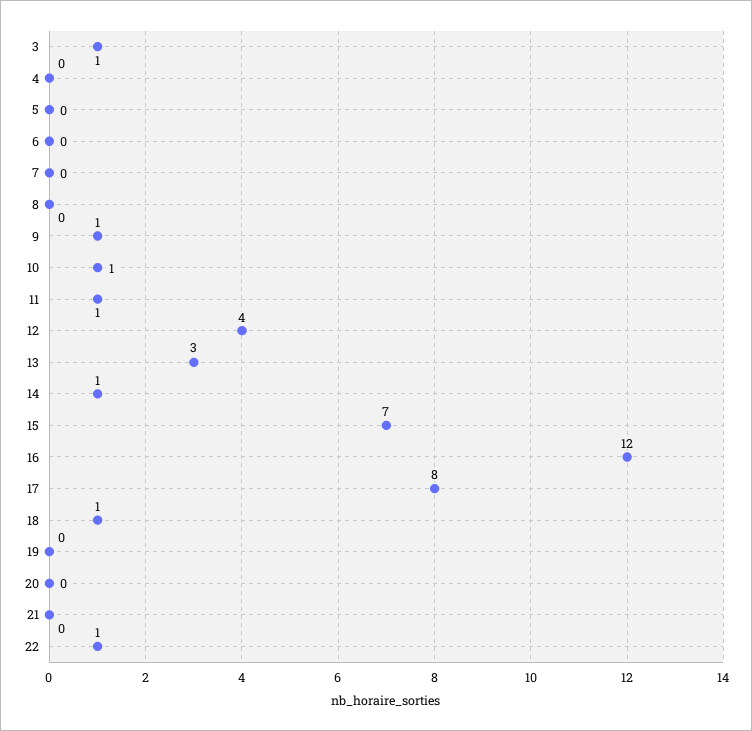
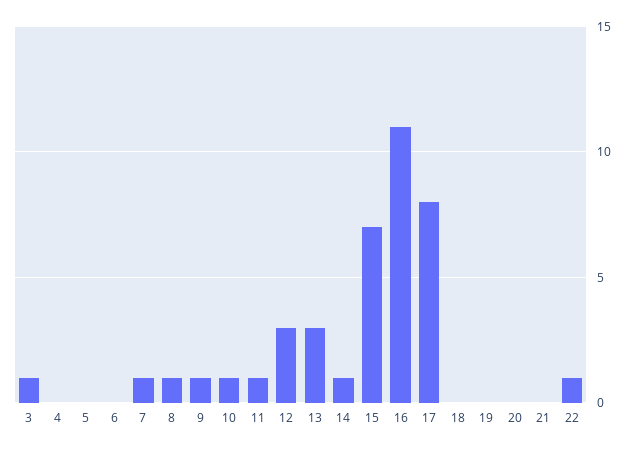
7: 0 -> 1
8: 0 -> 1
12: 4 -> 3
16: 12 -> 11
18: 1 -> 0

